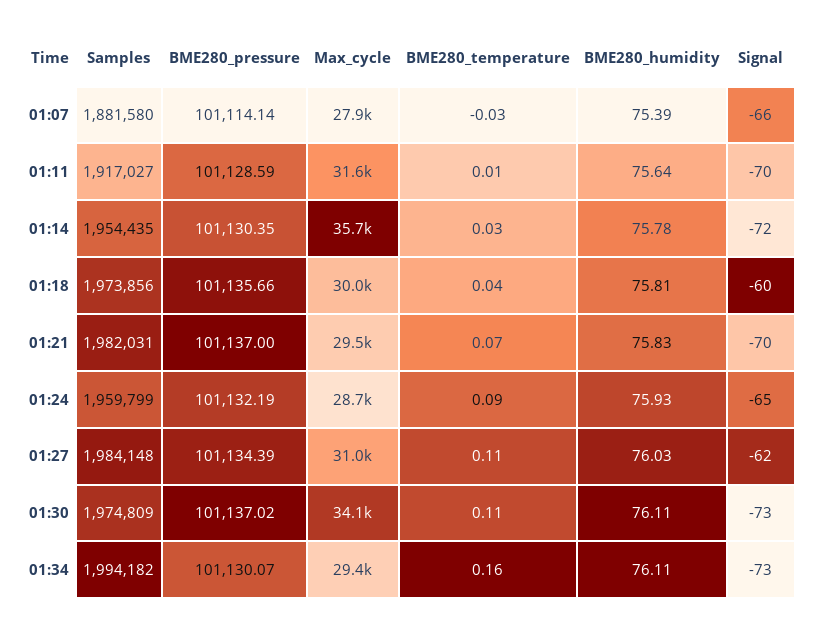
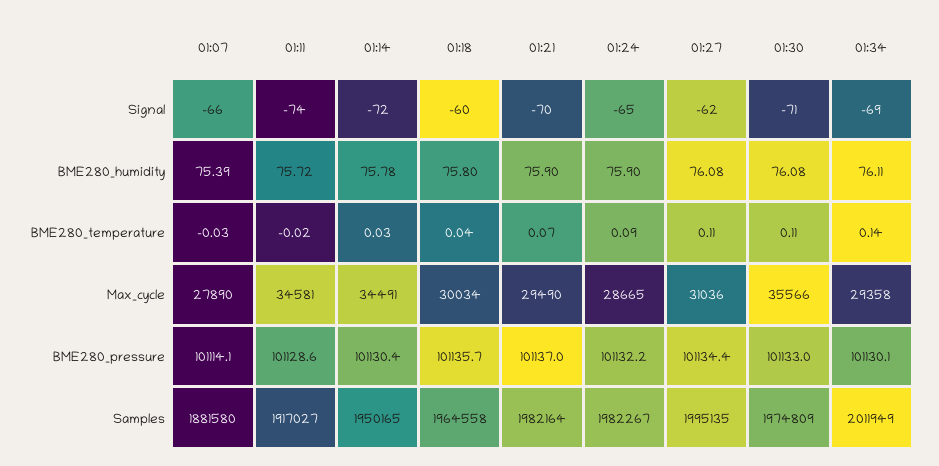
Max_cycle, 01:11: 31600 -> 34581
BME280_temperature, 01:11: 0.01 -> -0.02
BME280_humidity, 01:11: 75.64 -> 75.72
Signal, 01:11: -70 -> -74
Samples, 01:14: 1954435 -> 1950165
Max_cycle, 01:14: 35700 -> 34491
Samples, 01:18: 1973856 -> 1964558
BME280_humidity, 01:18: 75.81 -> 75.8
Samples, 01:21: 1982031 -> 1982164
BME280_humidity, 01:21: 75.83 -> 75.9
Samples, 01:24: 1959799 -> 1982267
BME280_humidity, 01:24: 75.93 -> 75.9
Samples, 01:27: 1984148 -> 1995135
BME280_humidity, 01:27: 76.03 -> 76.08
BME280_pressure, 01:30: 101137.02 -> 101133
Max_cycle, 01:30: 34100 -> 35566
BME280_humidity, 01:30: 76.11 -> 76.08
Signal, 01:30: -73 -> -71
Samples, 01:34: 1994182 -> 2011949
BME280_temperature, 01:34: 0.16 -> 0.14
Signal, 01:34: -73 -> -69

